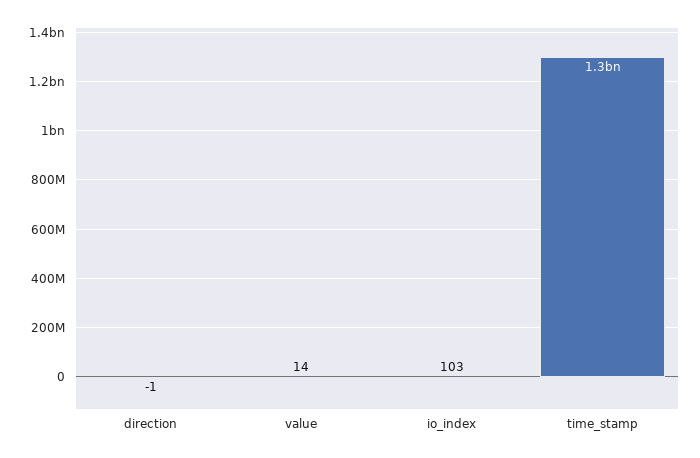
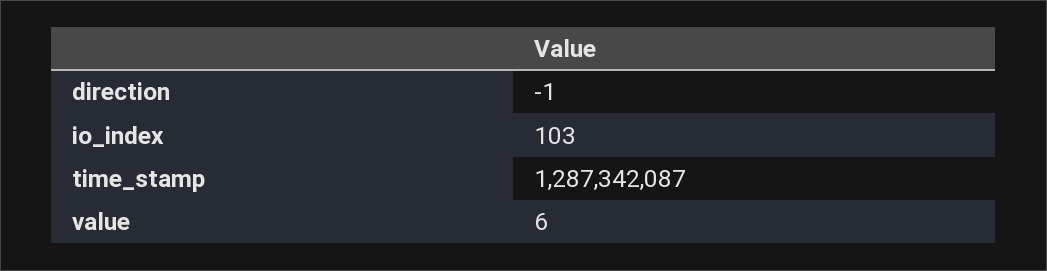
value: 14 -> 6

